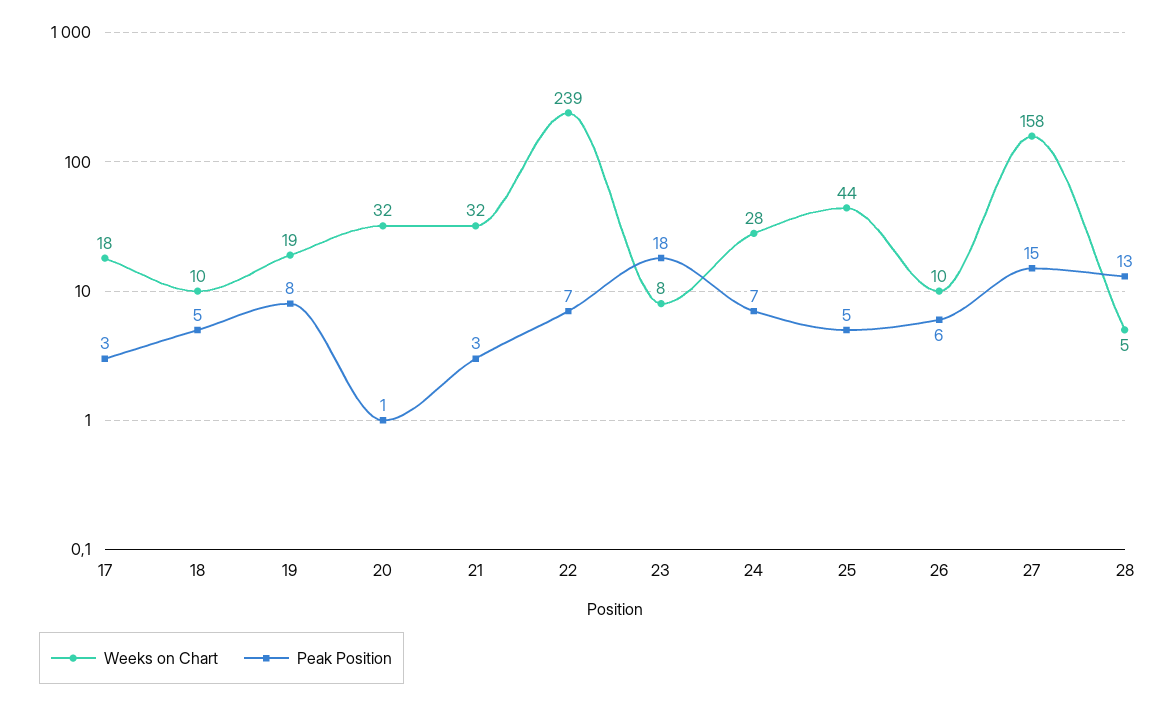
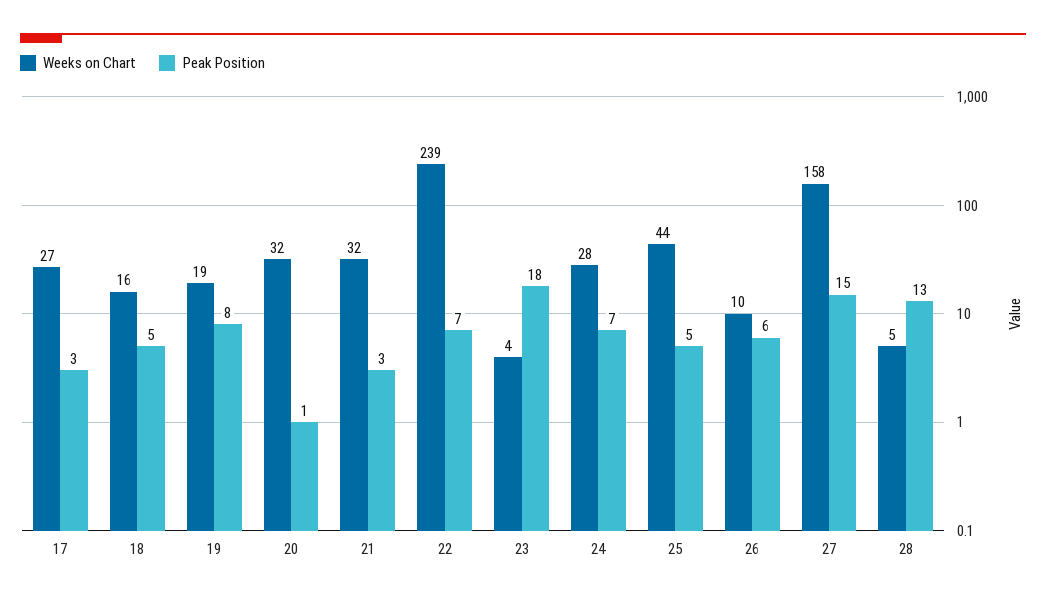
Weeks on Chart, 17: 18 -> 27
Weeks on Chart, 18: 10 -> 16
Weeks on Chart, 23: 8 -> 4

